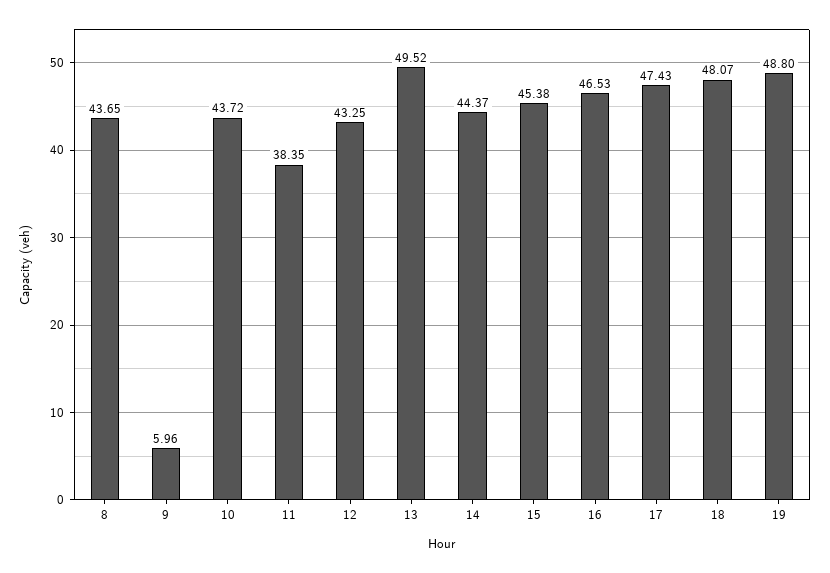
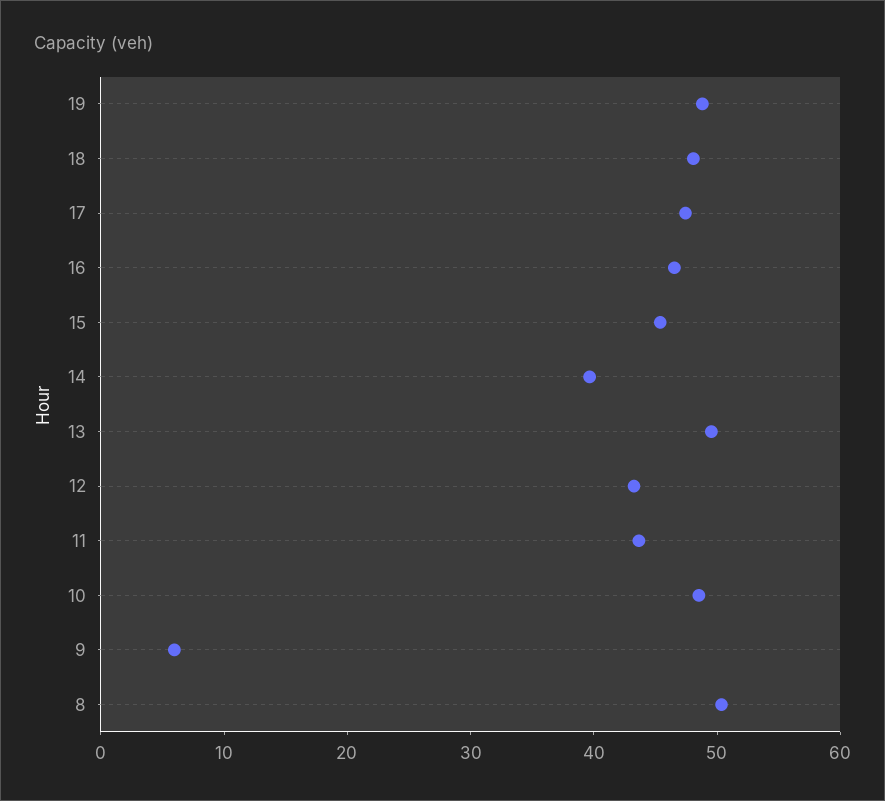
8: 43.65 -> 50
10: 43.72 -> 48
11: 38.35 -> 44
14: 44.37 -> 40

